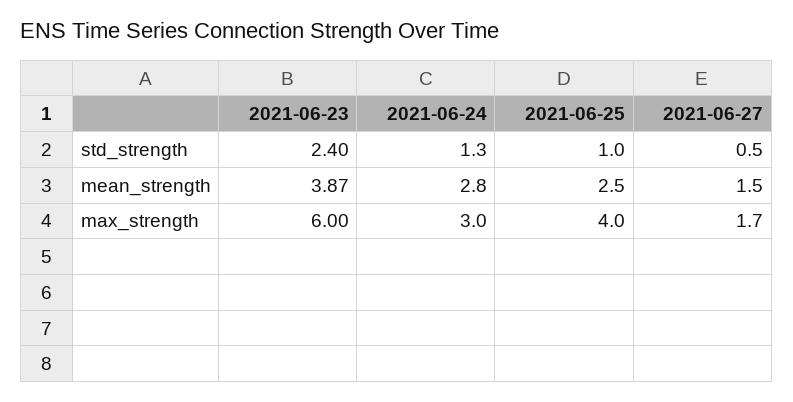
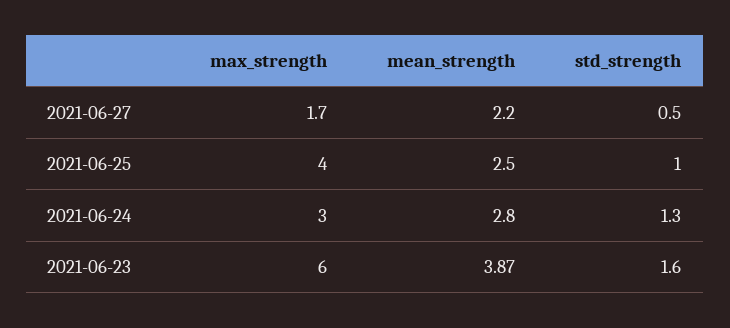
2021-06-23, std_strength: 2.4 -> 1.6
2021-06-27, mean_strength: 1.5 -> 2.2

